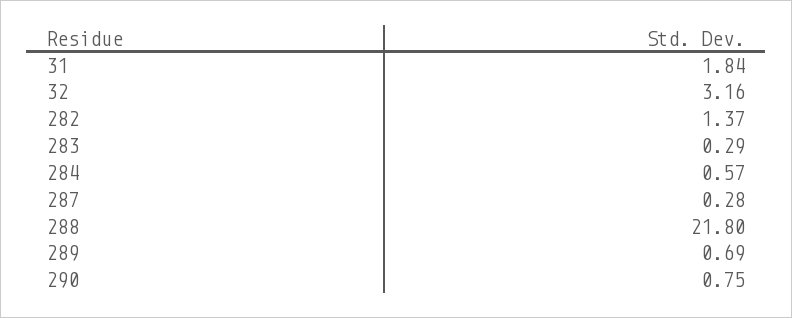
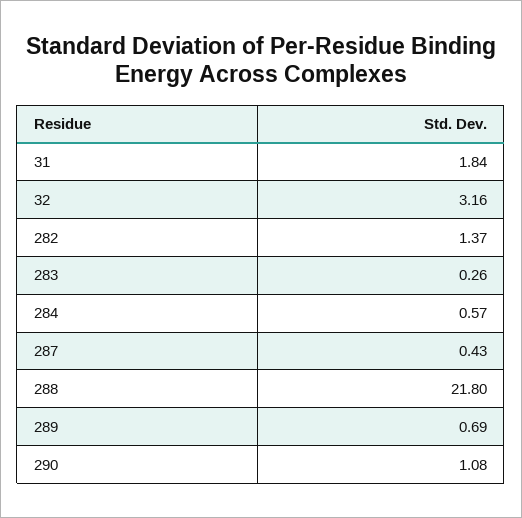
283: 0.29 -> 0.26
287: 0.28 -> 0.43
290: 0.75 -> 1.08

